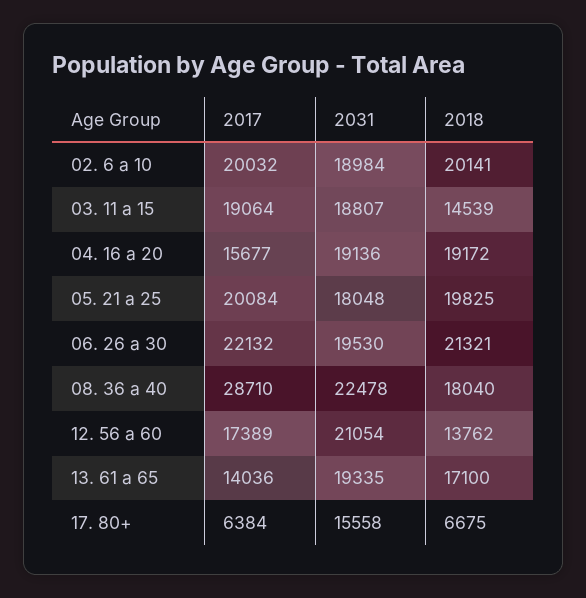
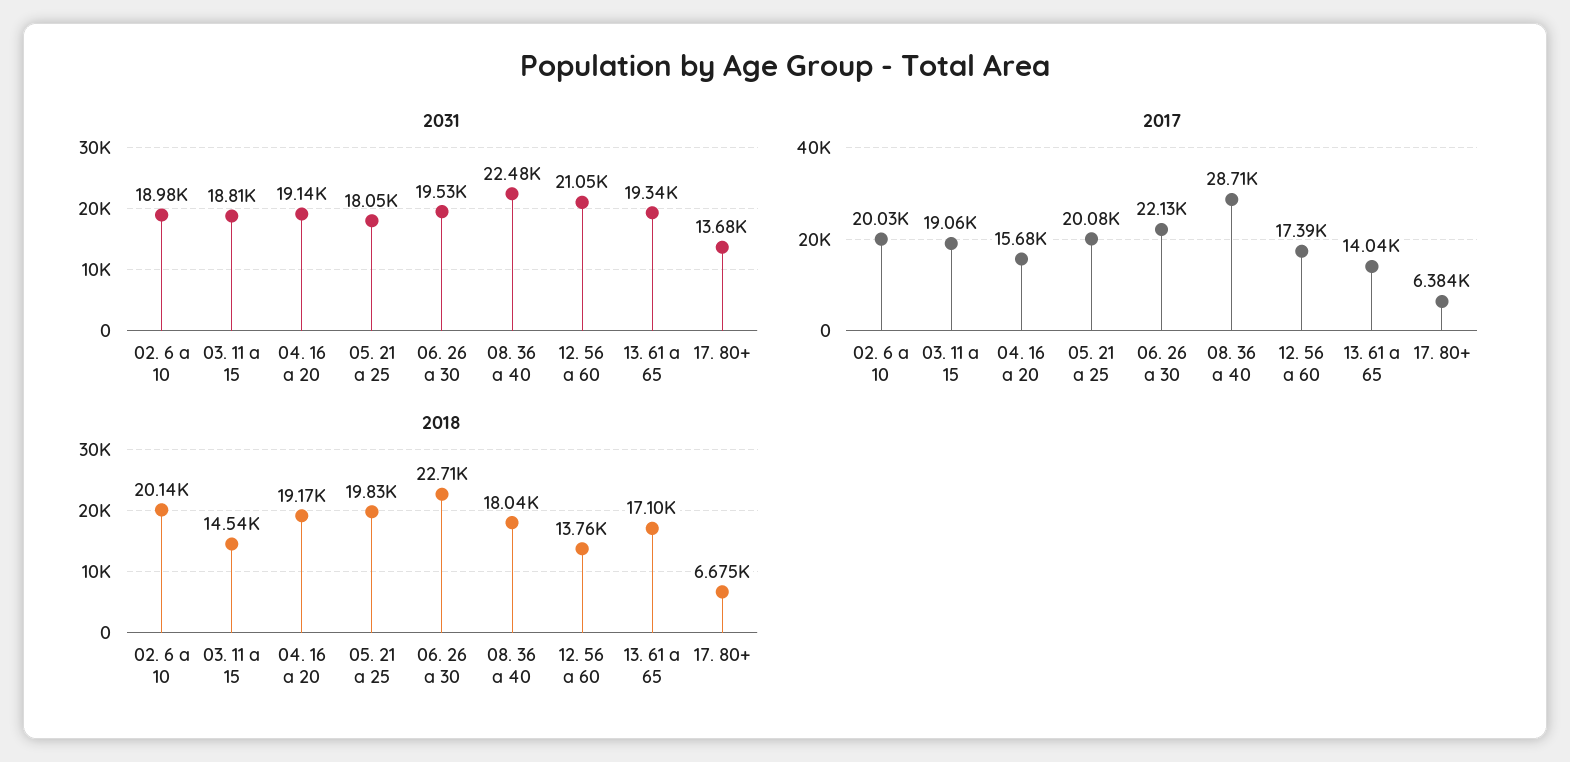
2018, 06. 26 a 30: 21321 -> 22710
2031, 17. 80+: 15558 -> 13680

